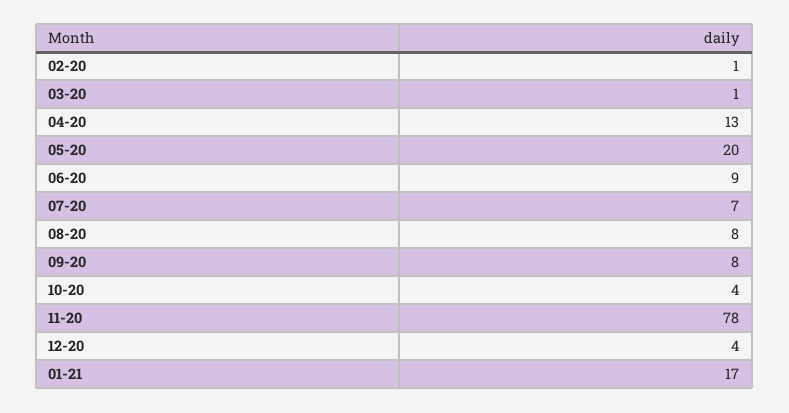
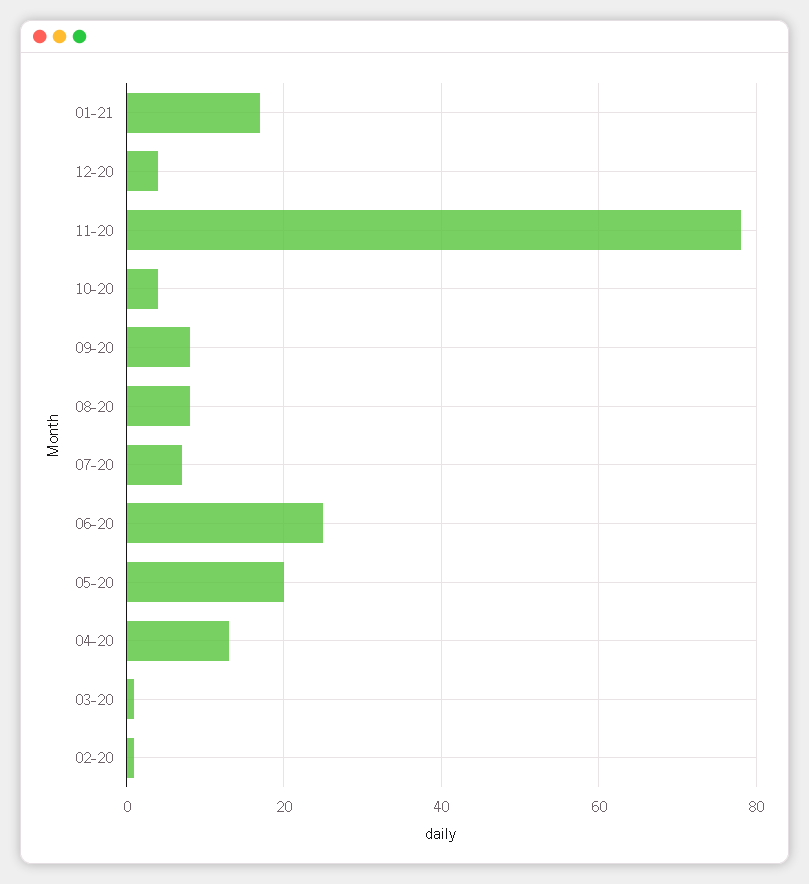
06-20: 9 -> 25

